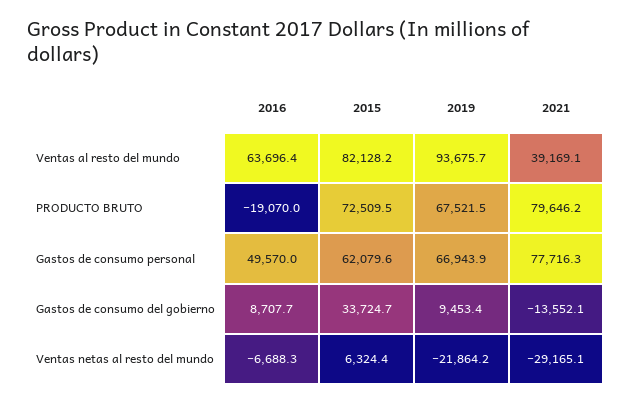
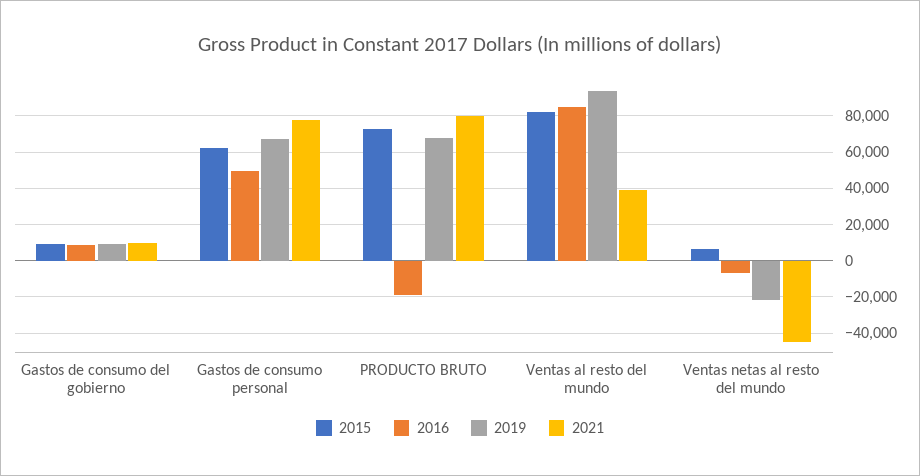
2016, Ventas al resto del mundo: 63696.4 -> 85000
2015, Gastos de consumo del gobierno: 33724.7 -> 10000
2021, Gastos de consumo del gobierno: -13552.1 -> 10000
2021, Ventas netas al resto del mundo: -29165.1 -> -45000

